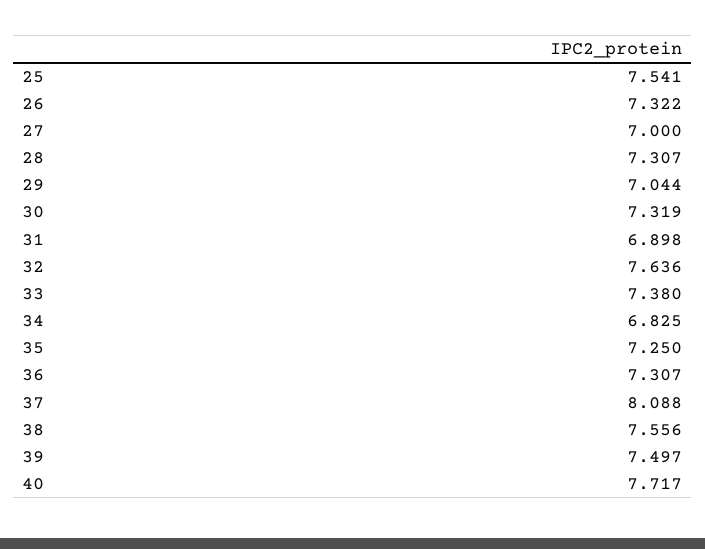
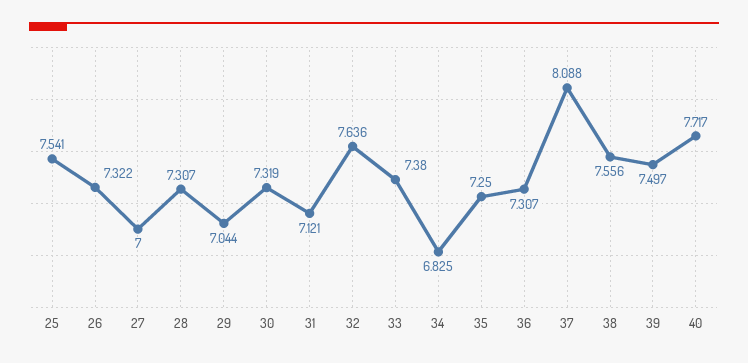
31: 6.898 -> 7.121

